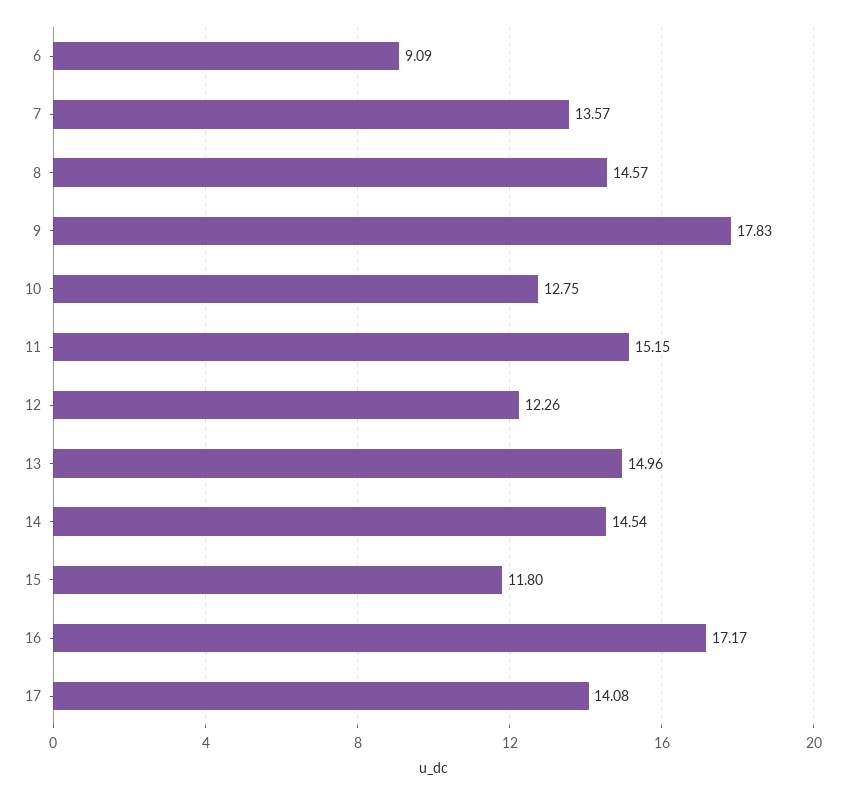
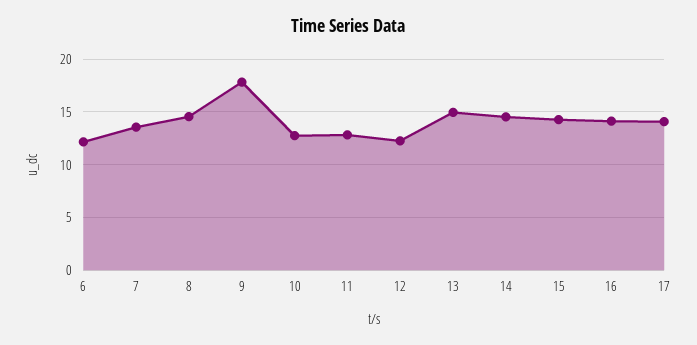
6: 9.09 -> 12
11: 15.15 -> 13
15: 11.8 -> 14
16: 17.17 -> 14

